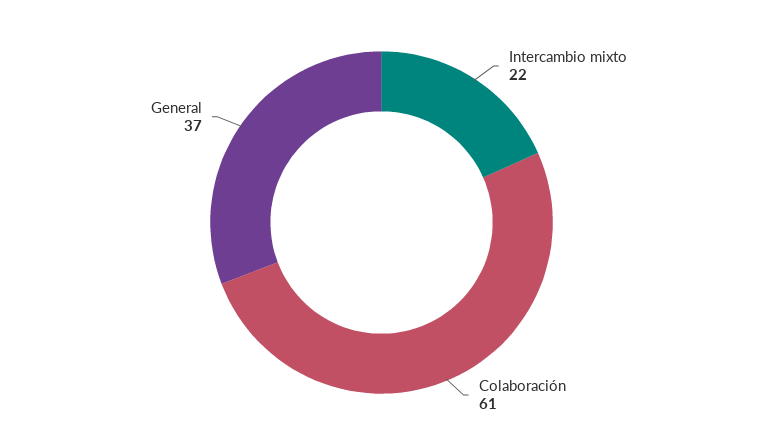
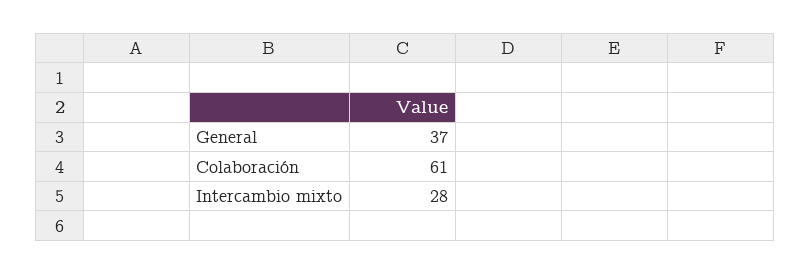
Intercambio mixto: 22 -> 28

